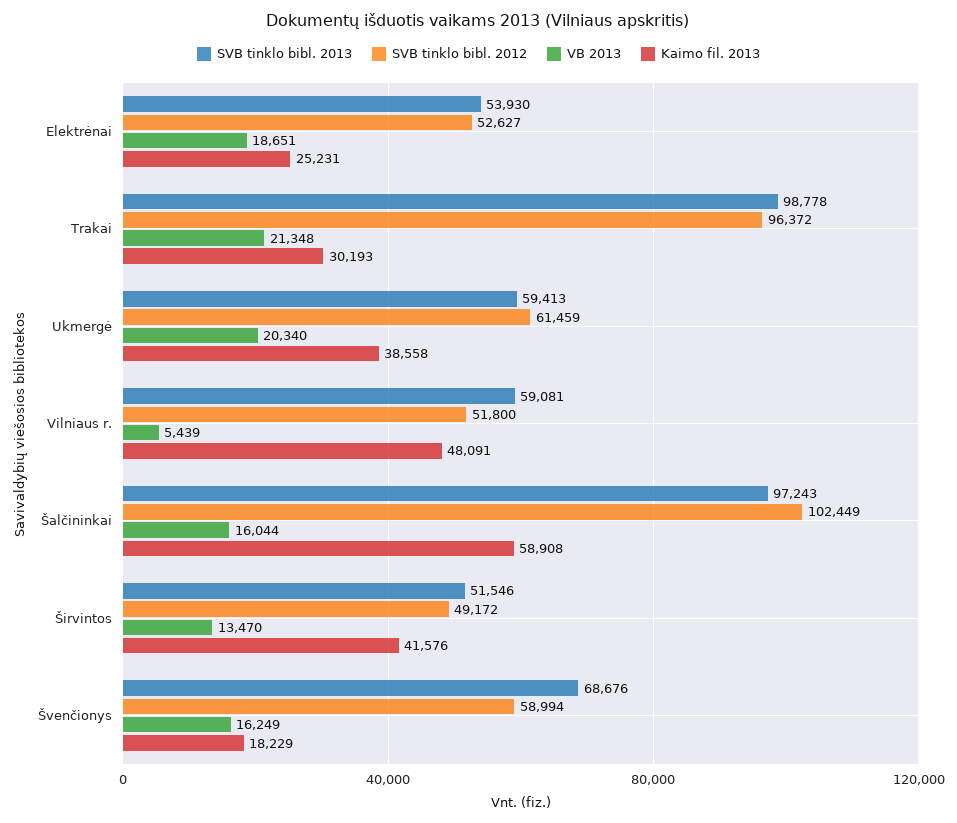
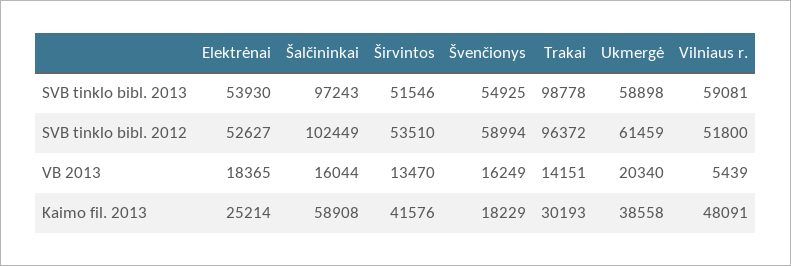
VB 2013, Elektrėnai: 18651 -> 18365
Kaimo fil. 2013, Elektrėnai: 25231 -> 25214
VB 2013, Trakai: 21348 -> 14151
SVB tinklo bibl. 2013, Ukmergė: 59413 -> 58898
SVB tinklo bibl. 2012, Širvintos: 49172 -> 53510
SVB tinklo bibl. 2013, Švenčionys: 68676 -> 54925

